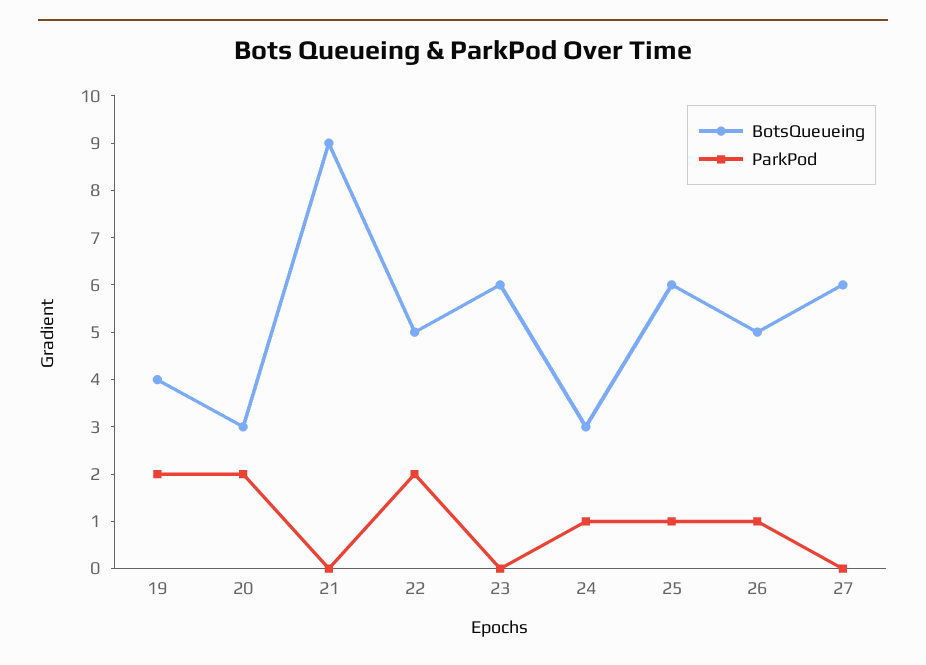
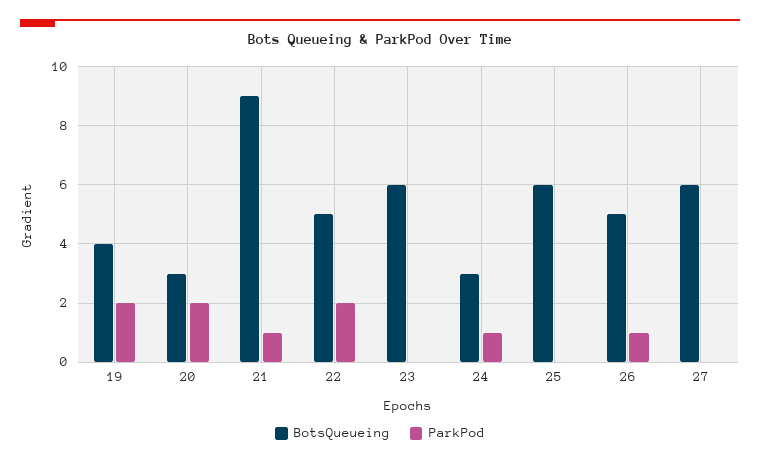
ParkPod, 21: 0 -> 1
ParkPod, 25: 1 -> 0

